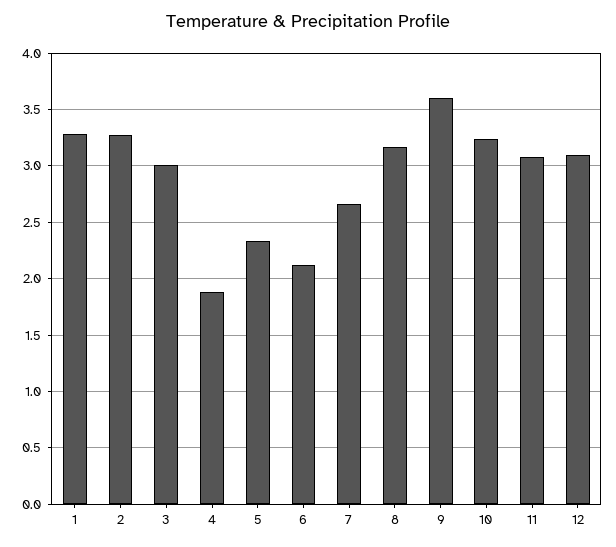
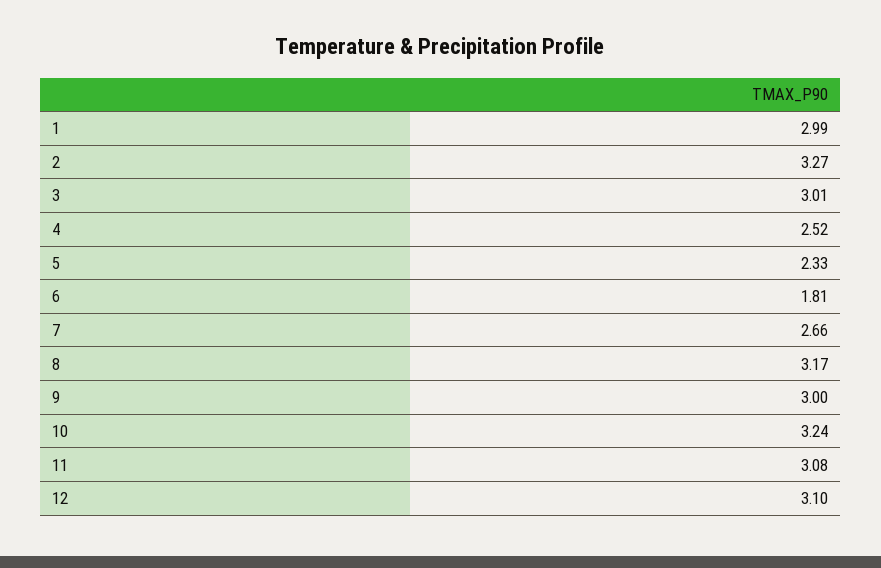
1: 3.3 -> 2.99
4: 1.9 -> 2.52
6: 2.1 -> 1.81
9: 3.6 -> 3

